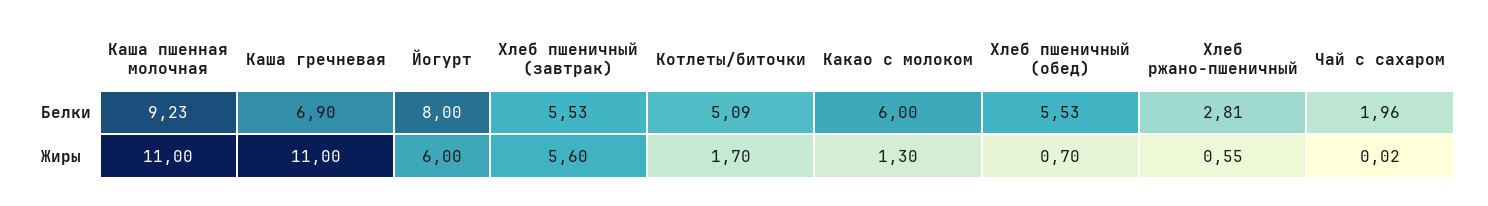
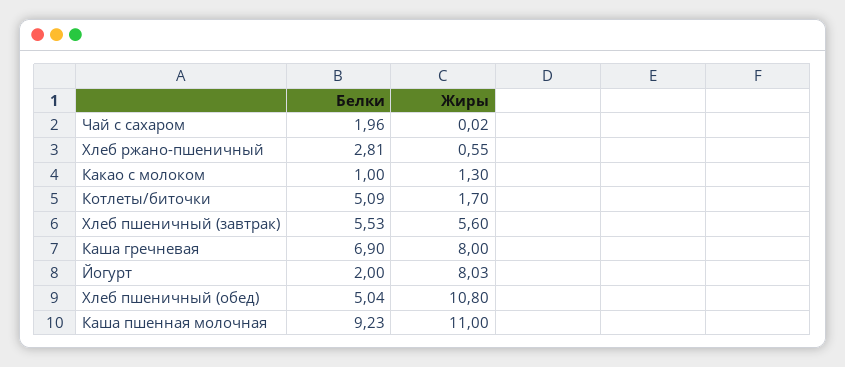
Йогурт, Белки: 8 -> 2
Какао с молоком, Белки: 6 -> 1
Хлеб пшеничный (обед), Белки: 5.53 -> 5.04
Каша гречневая, Жиры: 11 -> 8
Йогурт, Жиры: 6 -> 8.03
Хлеб пшеничный (обед), Жиры: 0.7 -> 10.8

